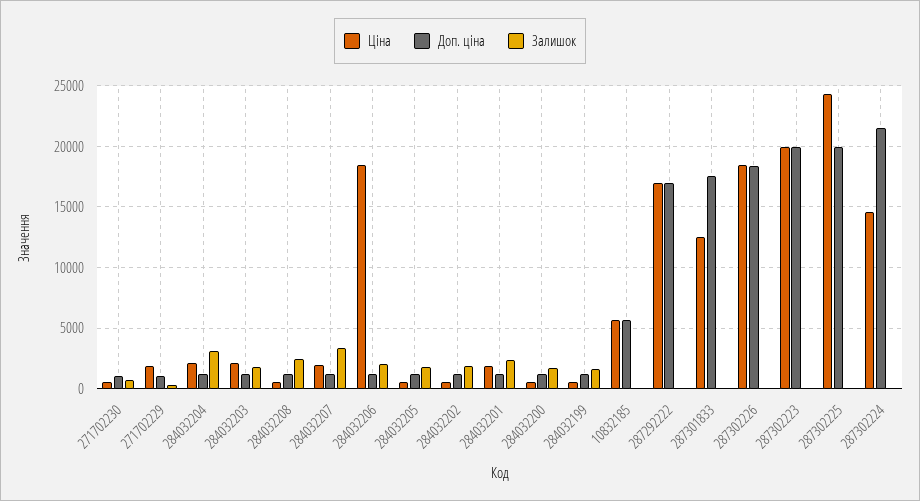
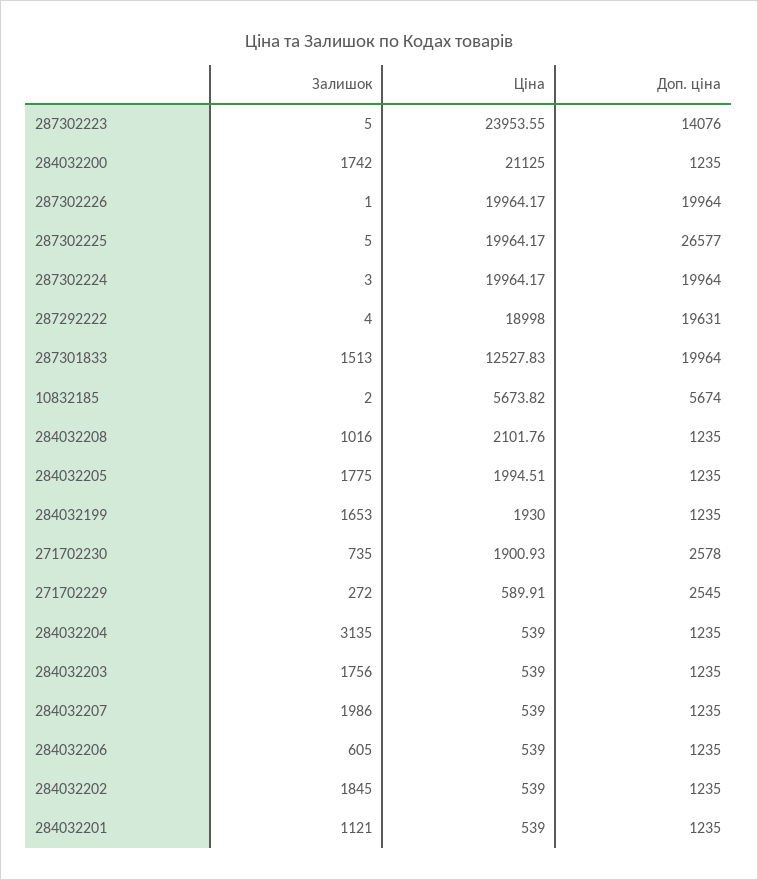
Ціна, 271702230: 500 -> 1900.93
Доп. ціна, 271702230: 1000 -> 2578
Ціна, 271702229: 2000 -> 589.91
Доп. ціна, 271702229: 1000 -> 2545
Ціна, 284032204: 2000 -> 539
Ціна, 284032203: 2000 -> 539
Ціна, 284032208: 500 -> 2101.76
Залишок, 284032208: 2500 -> 1016
Ціна, 284032207: 2000 -> 539
Залишок, 284032207: 3500 -> 1986
Ціна, 284032206: 18500 -> 539
Залишок, 284032206: 2000 -> 605
Ціна, 284032205: 500 -> 1994.51
Ціна, 284032201: 2000 -> 539
Залишок, 284032201: 2500 -> 1121
Ціна, 284032200: 500 -> 21125
Ціна, 284032199: 500 -> 1930
Ціна, 287292222: 17000 -> 18998
Доп. ціна, 287292222: 17000 -> 19631
Доп. ціна, 287301833: 17500 -> 19964
Залишок, 287301833: 0 -> 1513
Ціна, 287302226: 18500 -> 19964.17
Доп. ціна, 287302226: 18500 -> 19964
Ціна, 287302223: 20000 -> 23953.55
Доп. ціна, 287302223: 20000 -> 14076
Ціна, 287302225: 24500 -> 19964.17
Доп. ціна, 287302225: 20000 -> 26577
Ціна, 287302224: 14500 -> 19964.17
Доп. ціна, 287302224: 21500 -> 19964

